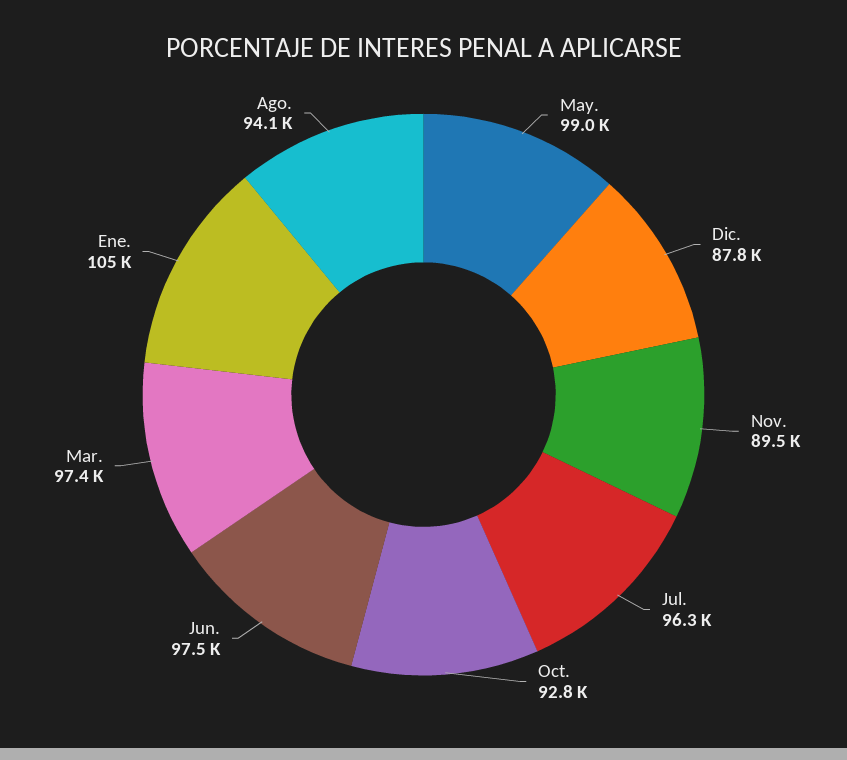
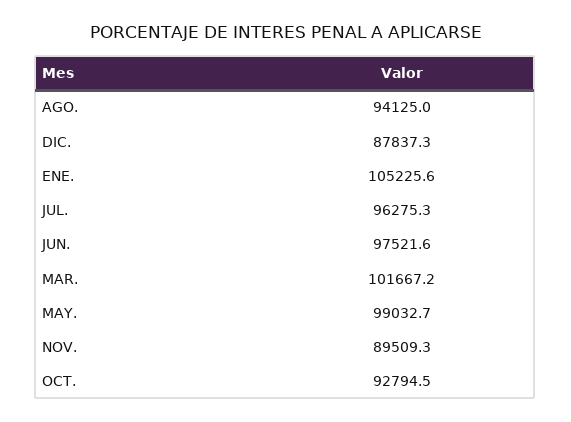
Mar.: 97400 -> 101667.2

